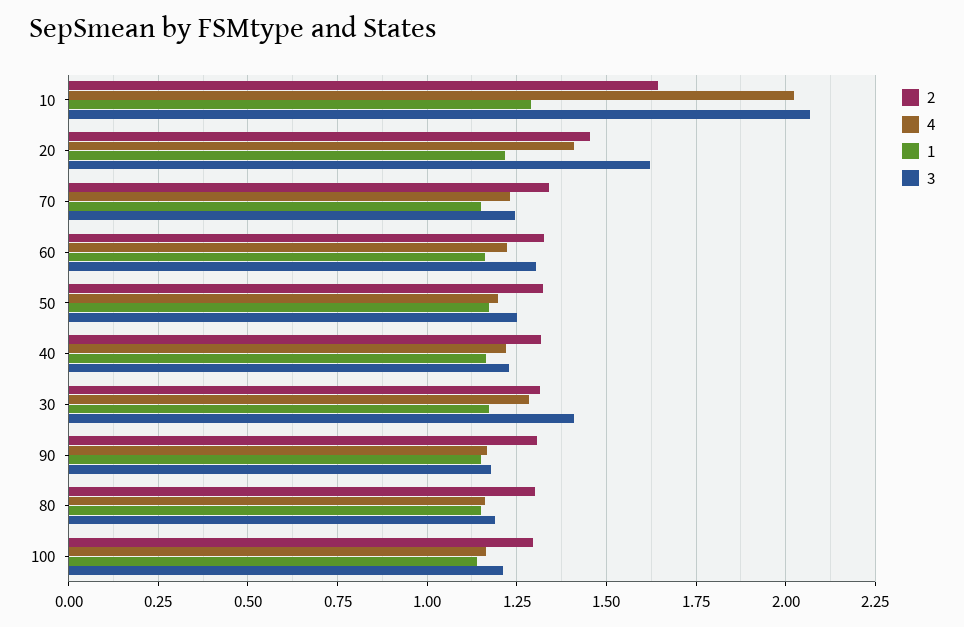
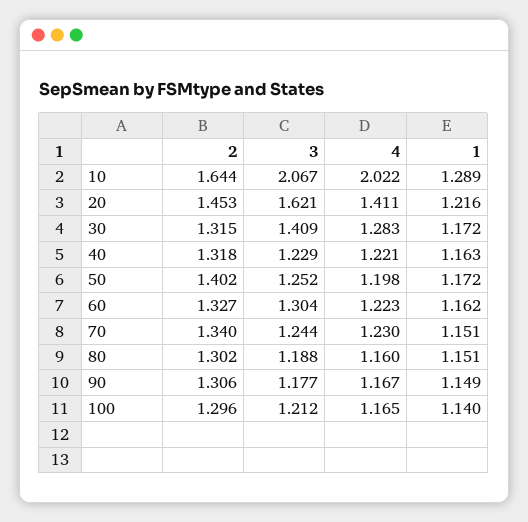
2, 50: 1.325 -> 1.402

